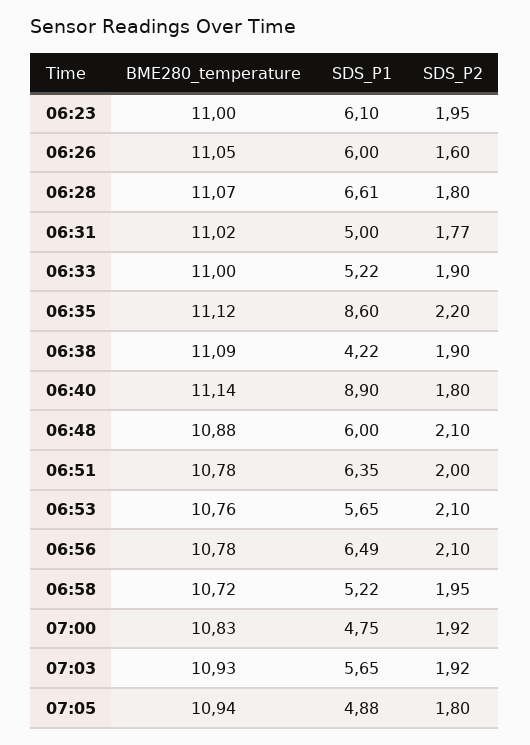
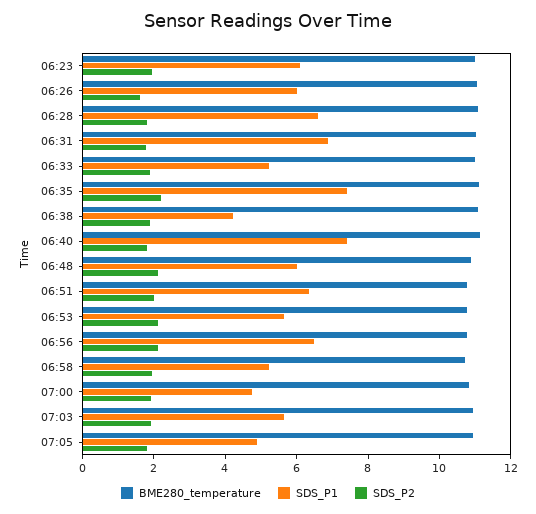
SDS_P1, 06:31: 5 -> 7
SDS_P1, 06:35: 8.6 -> 7.5
SDS_P1, 06:40: 8.9 -> 7.5

